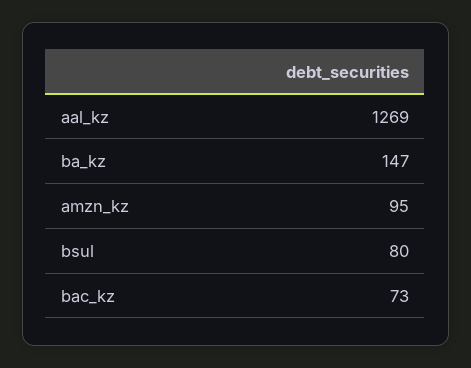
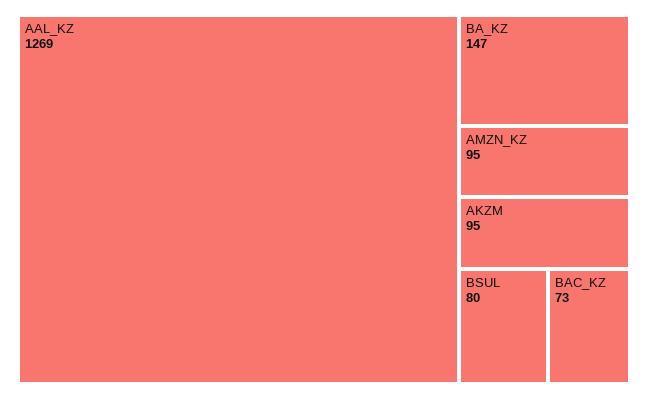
AKZM: none -> 95

